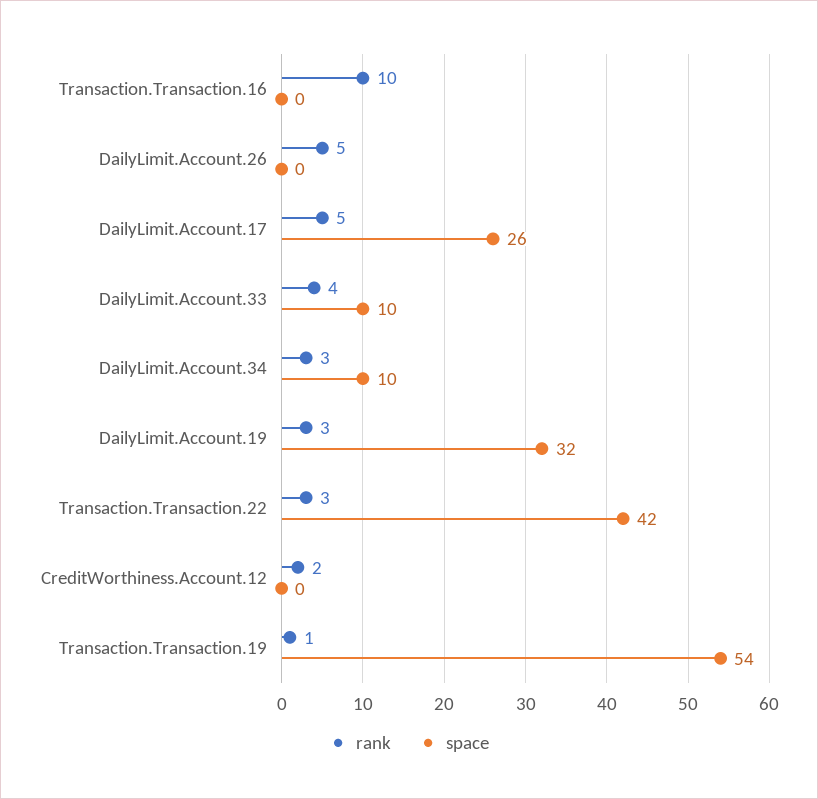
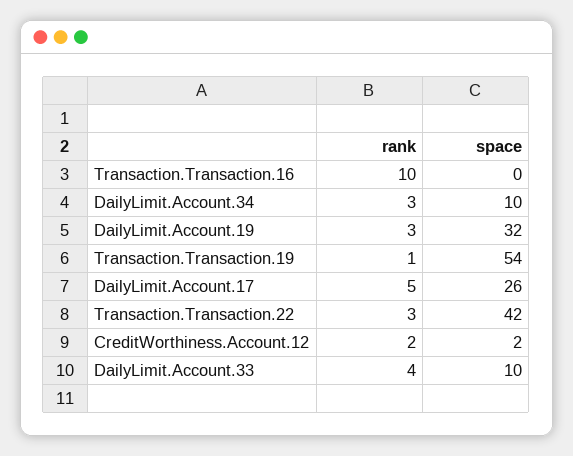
rank, DailyLimit.Account.26: 5 -> none
space, DailyLimit.Account.26: 0 -> none
space, CreditWorthiness.Account.12: 0 -> 2

